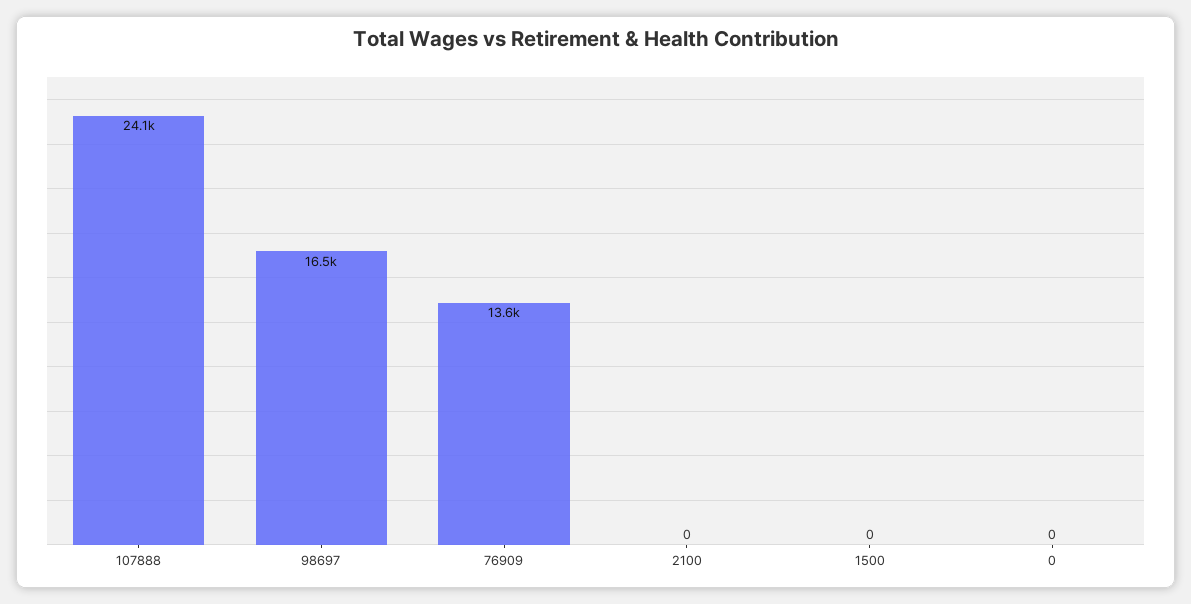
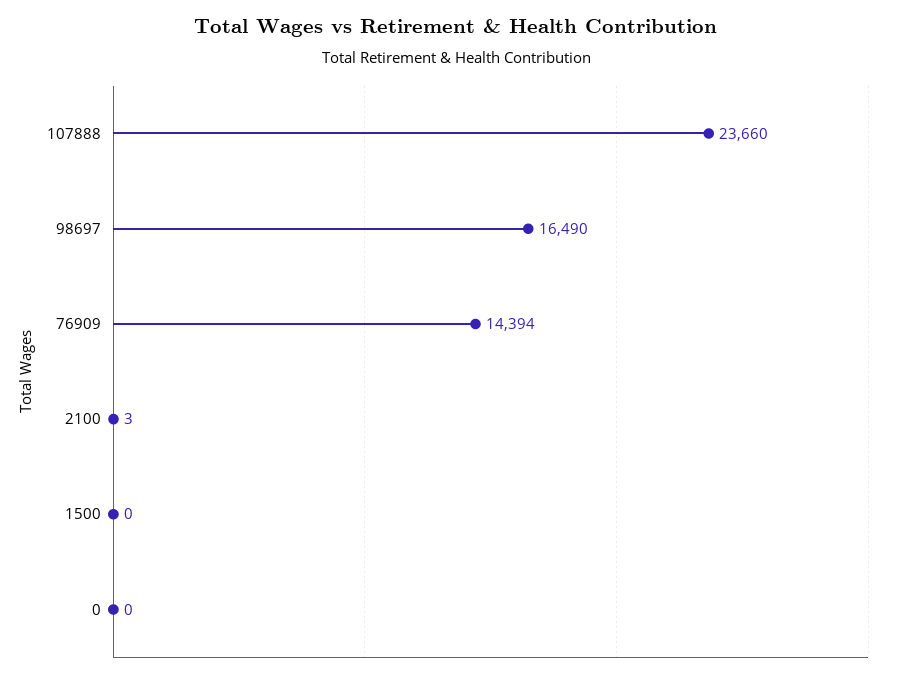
107888: 24100 -> 23660
76909: 13600 -> 14394
2100: 0 -> 3

